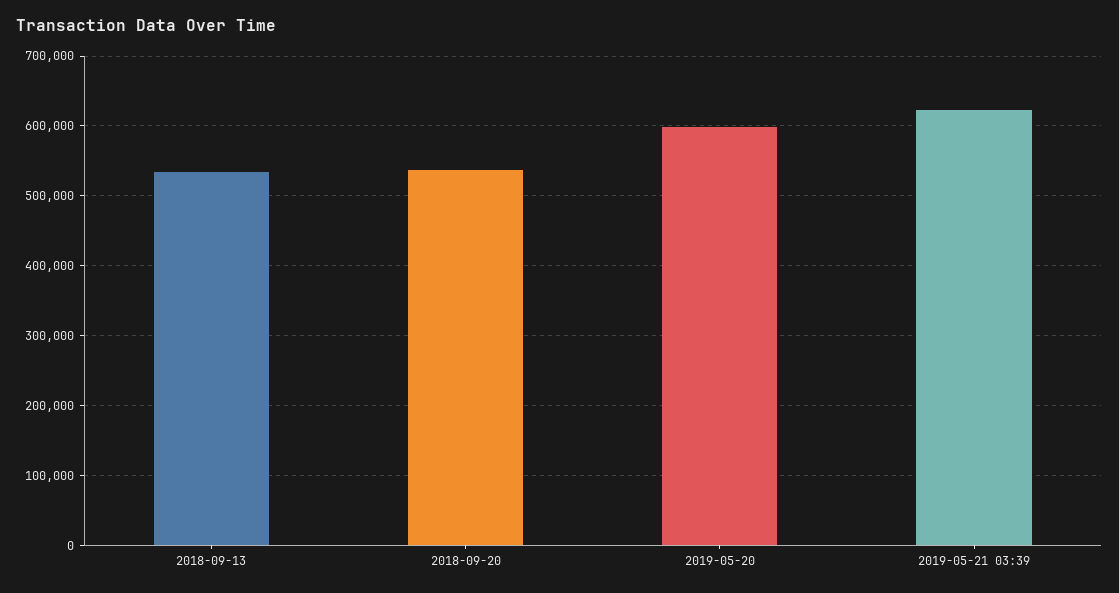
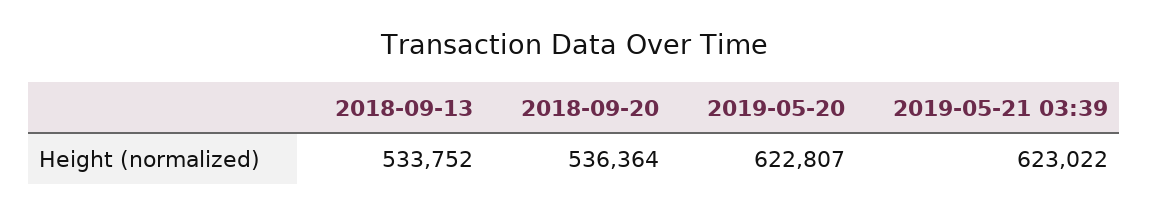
2019-05-20: 600000 -> 622807

